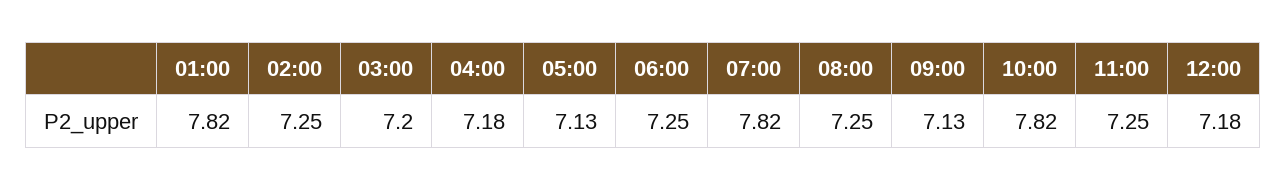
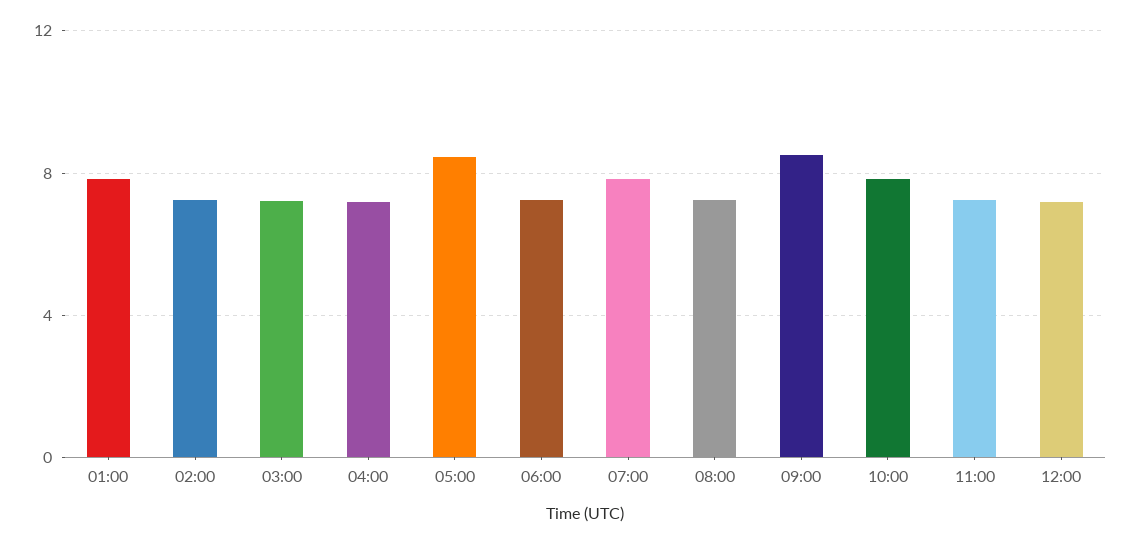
05:00: 7.13 -> 8.5
09:00: 7.13 -> 8.5

